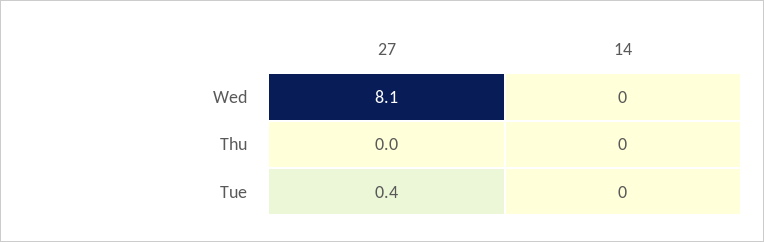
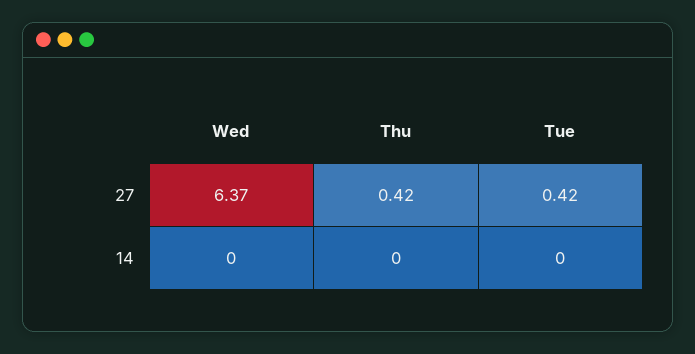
27, Wed: 8.1 -> 6.37
27, Thu: 0 -> 0.42

